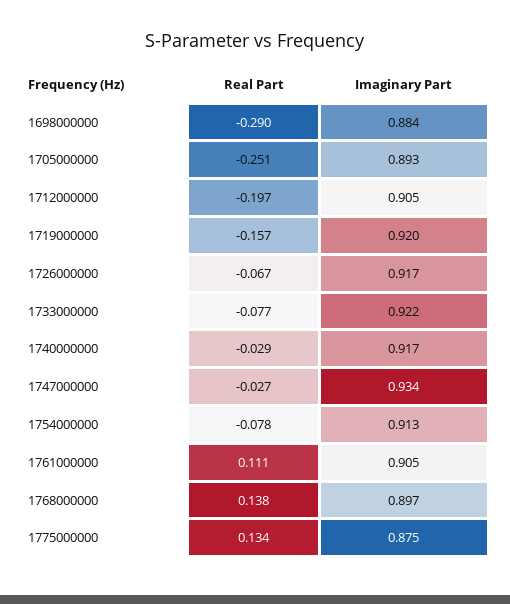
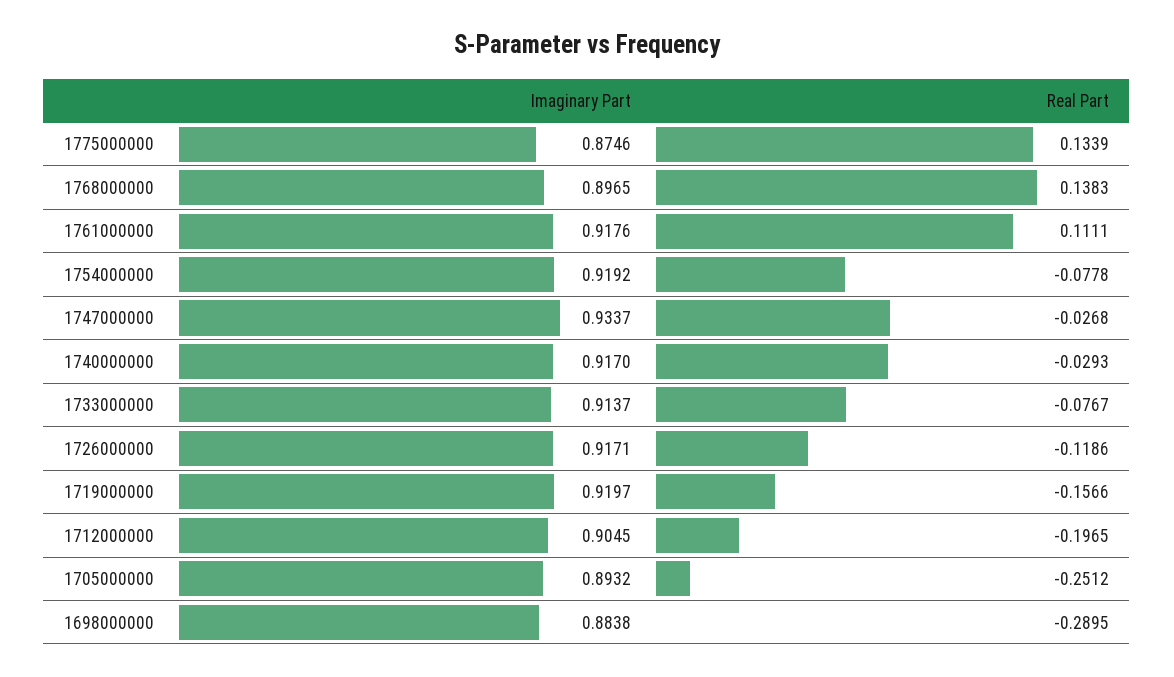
Real Part, 1726000000: -0.067 -> -0.1186
Imaginary Part, 1733000000: 0.922 -> 0.9137
Imaginary Part, 1754000000: 0.913 -> 0.9192
Imaginary Part, 1761000000: 0.905 -> 0.9176

